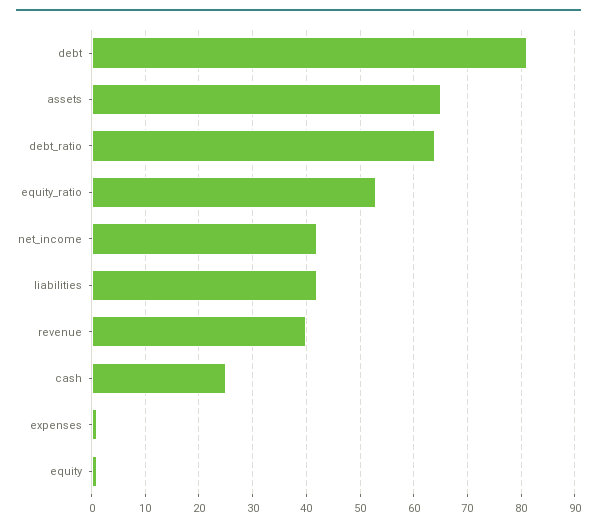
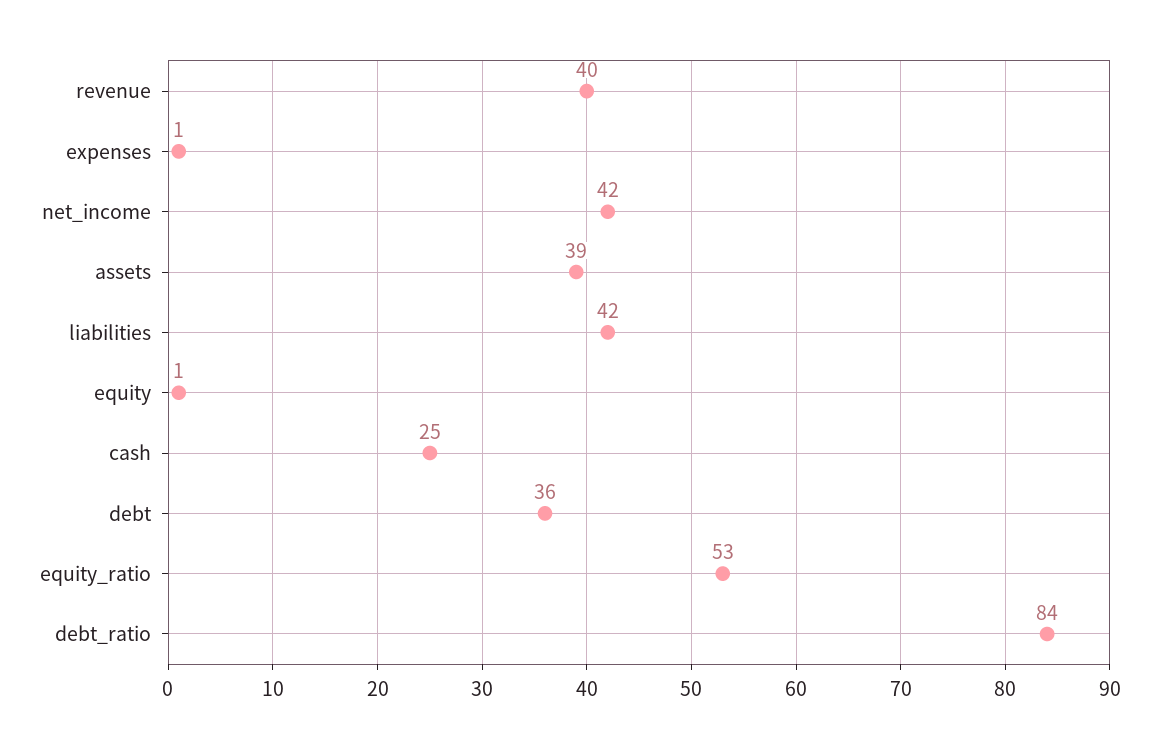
debt: 80 -> 36
assets: 65 -> 39
debt_ratio: 65 -> 84

